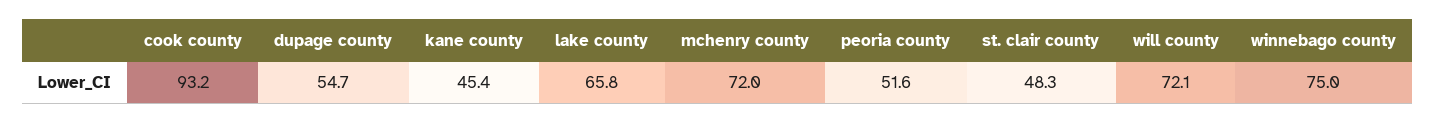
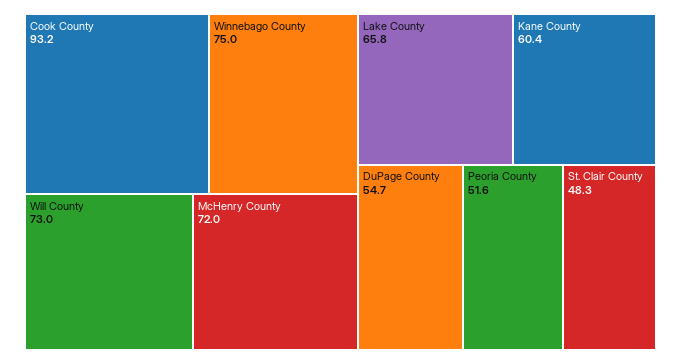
kane county: 45.4 -> 60.4
will county: 72.1 -> 73

